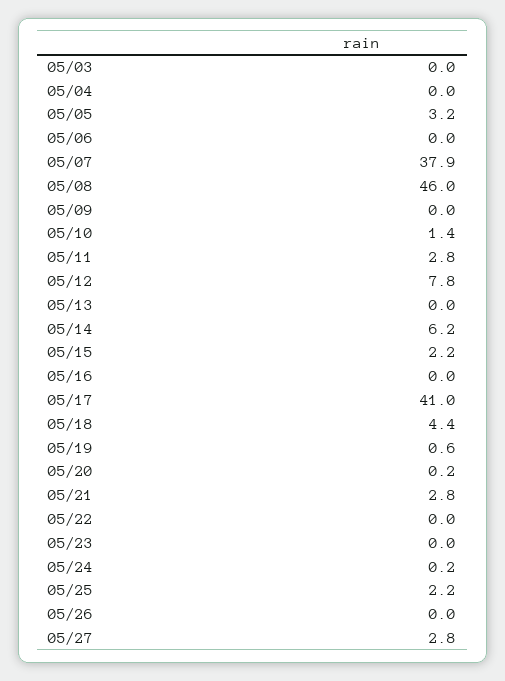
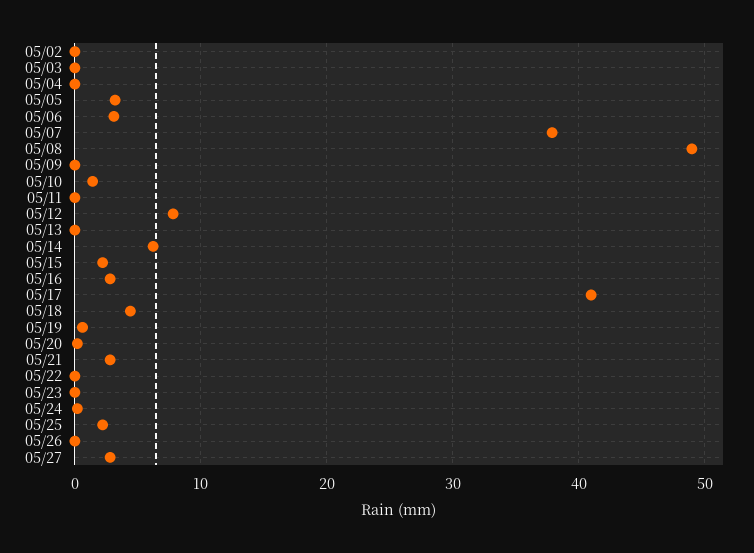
05/06: 0 -> 3
05/08: 46 -> 49
05/11: 2.8 -> 0
05/16: 0 -> 3
05/02: none -> 0

